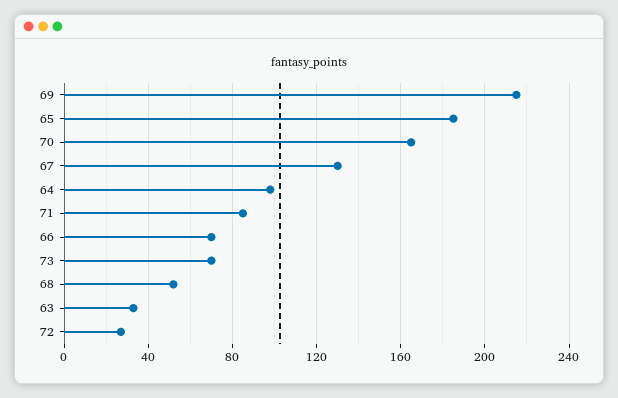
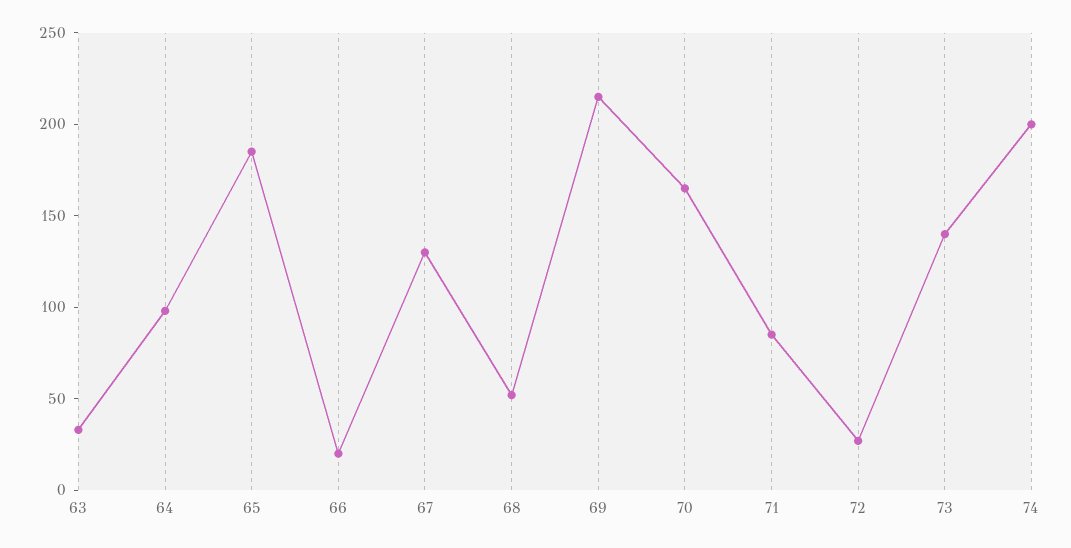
66: 70 -> 20
73: 70 -> 140
74: none -> 200

